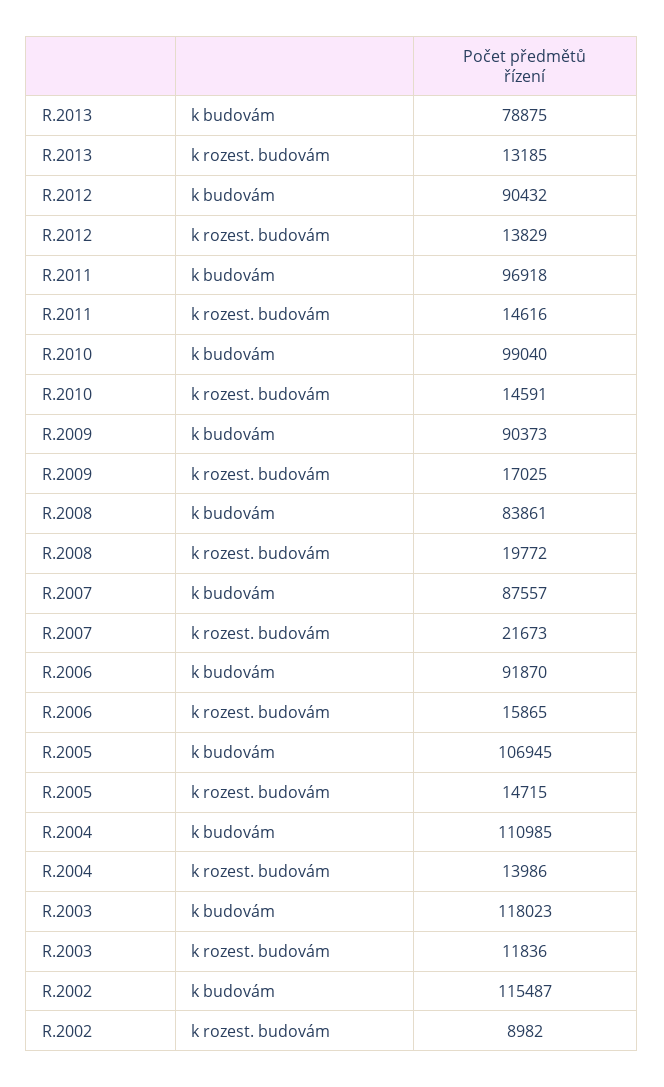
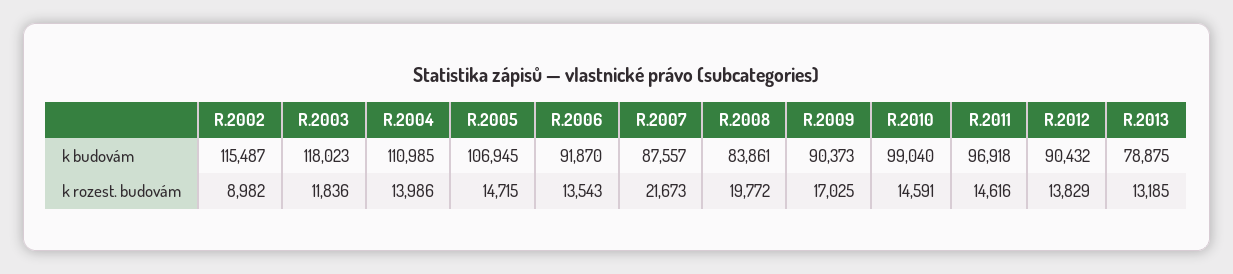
R.2006, k rozest. budovám: 15865 -> 13543

